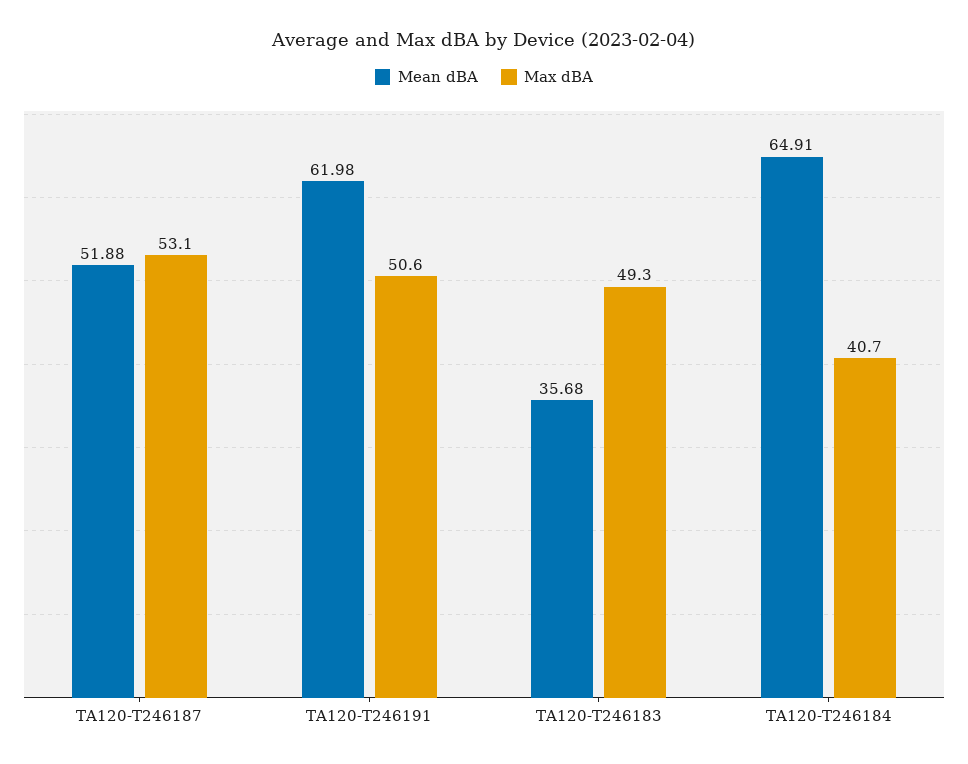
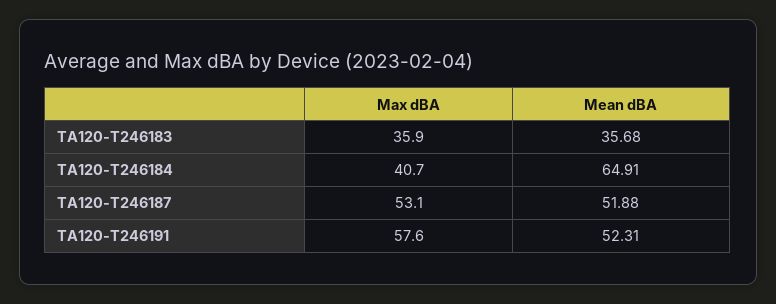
Mean dBA, TA120-T246191: 61.98 -> 52.31
Max dBA, TA120-T246191: 50.6 -> 57.6
Max dBA, TA120-T246183: 49.3 -> 35.9

